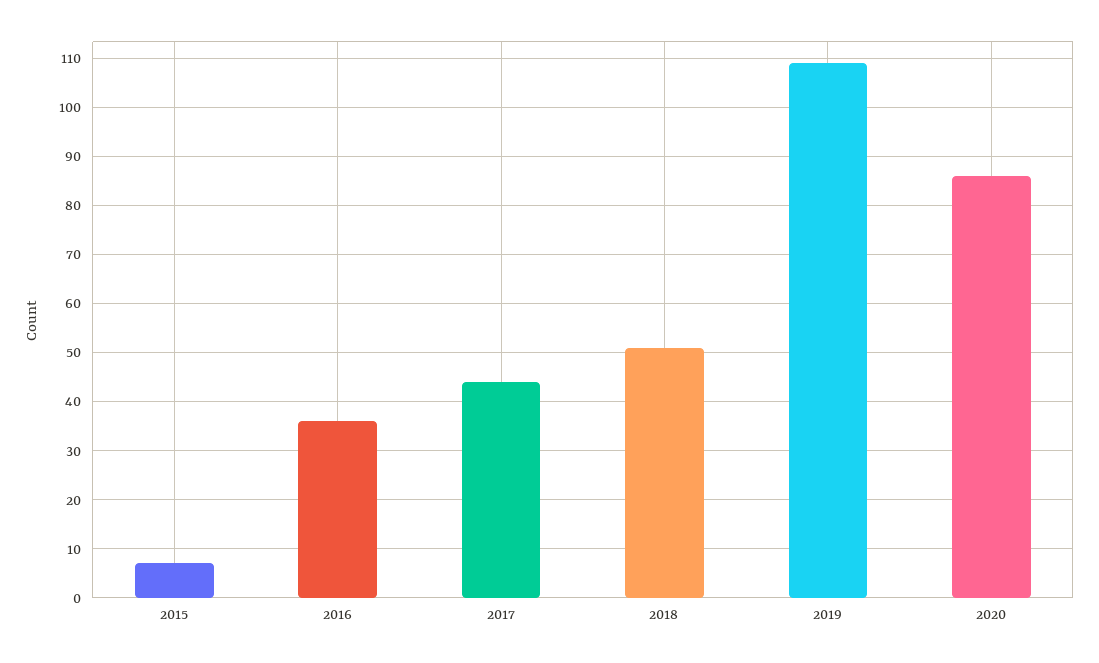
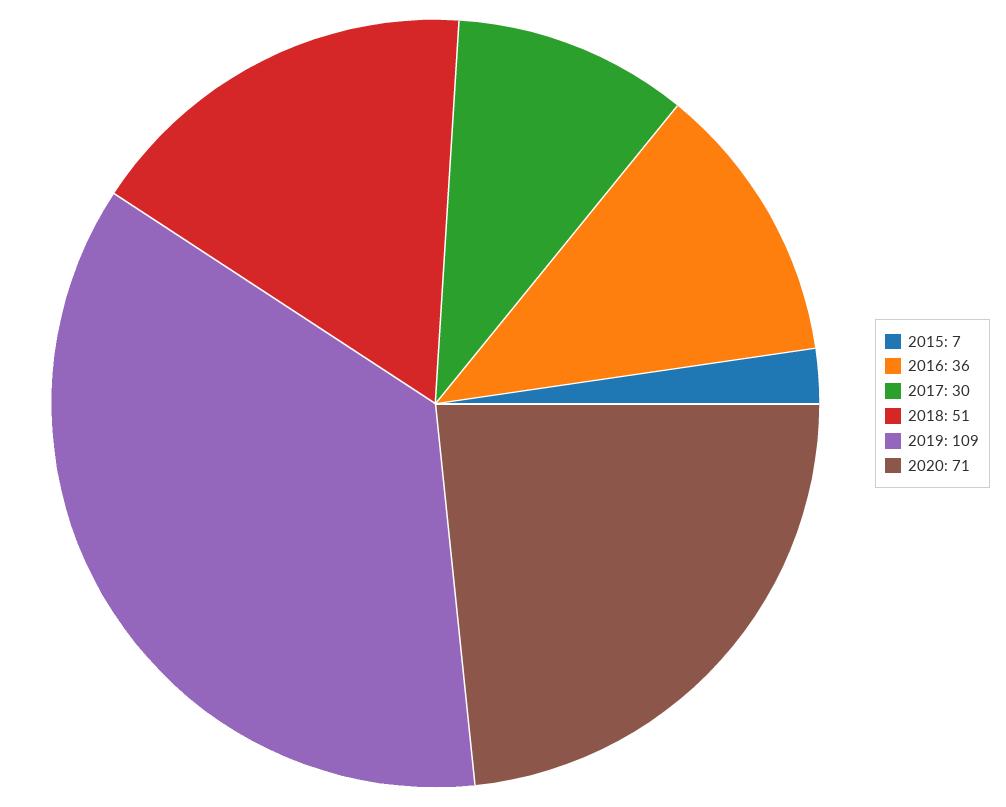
2017: 45 -> 30
2020: 85 -> 71

